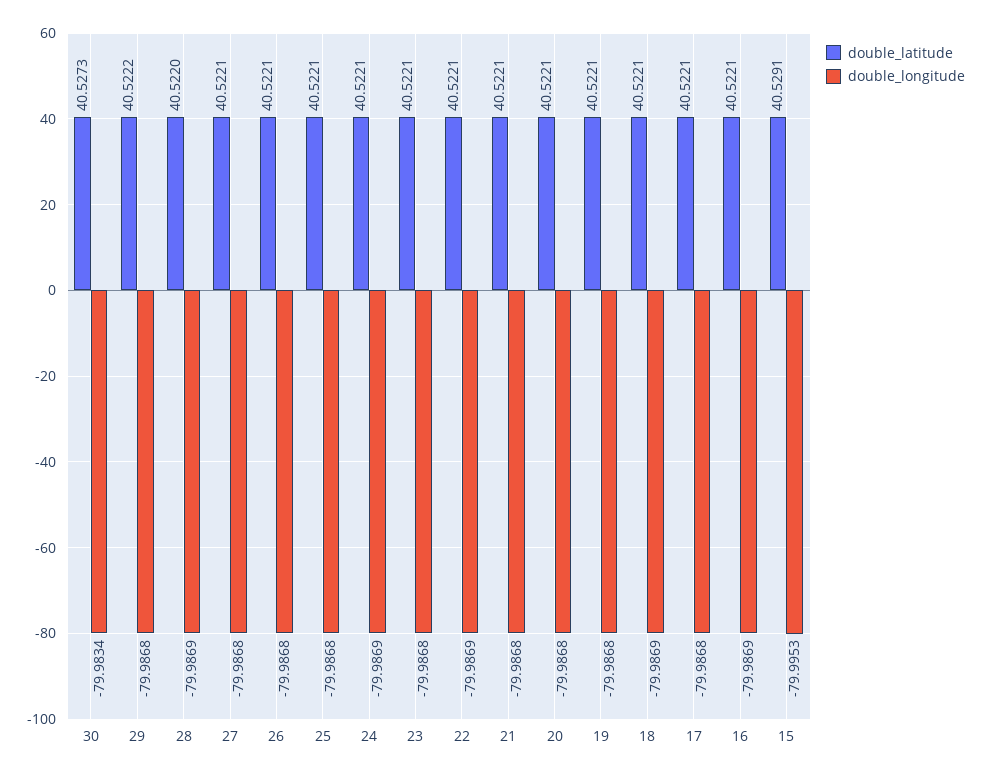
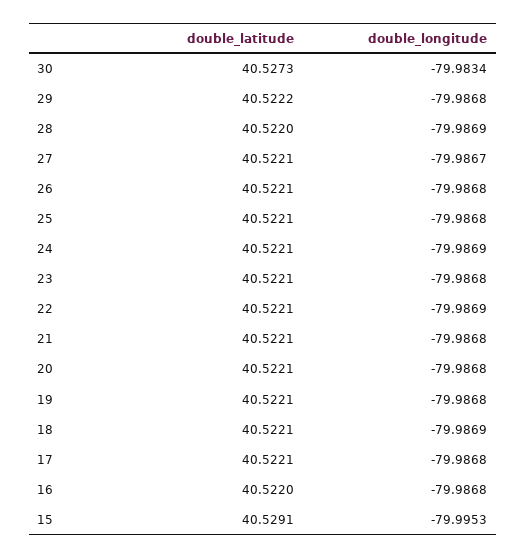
double_longitude, 27: -79.9868 -> -79.9867
double_latitude, 16: 40.5221 -> 40.522
double_longitude, 16: -79.9869 -> -79.9868

